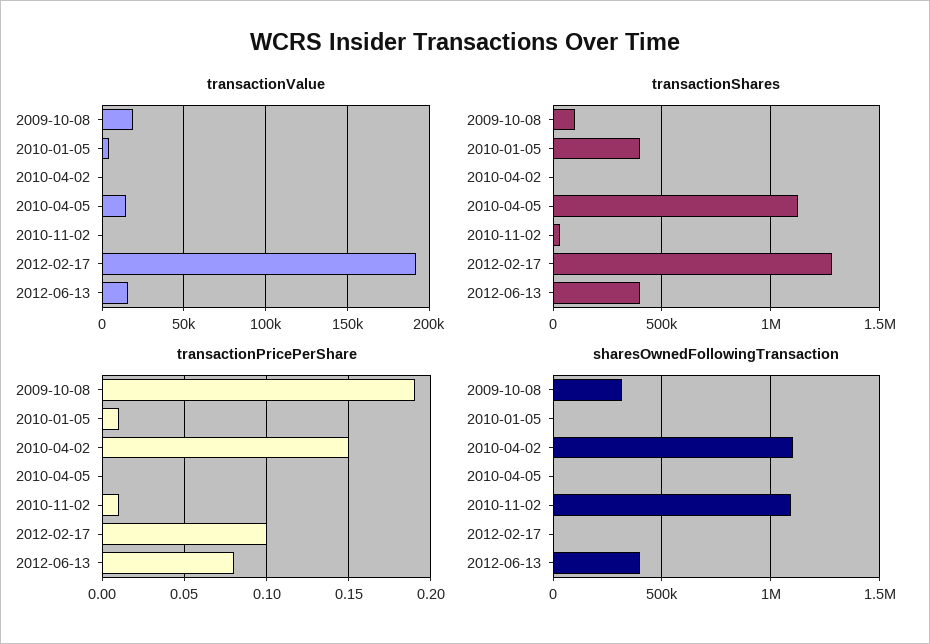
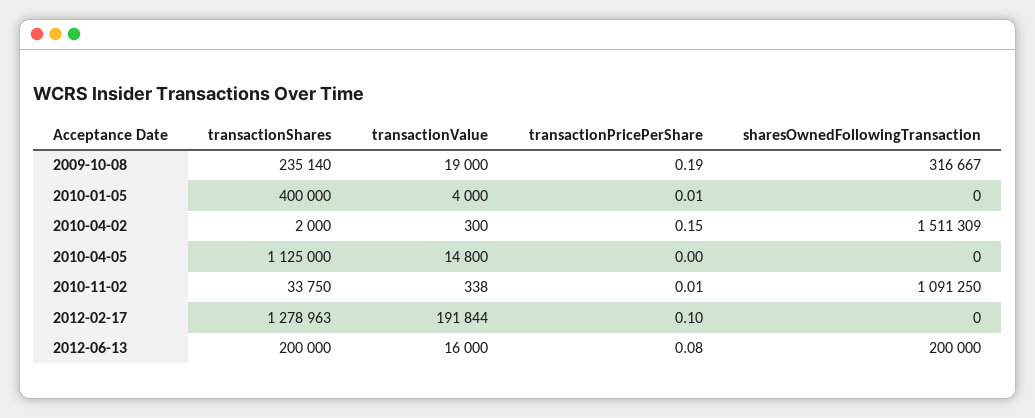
transactionShares, 2009-10-08: 100000 -> 235140
transactionShares, 2012-06-13: 400000 -> 200000
sharesOwnedFollowingTransaction, 2010-04-02: 1100000 -> 1511309
sharesOwnedFollowingTransaction, 2012-06-13: 400000 -> 200000

